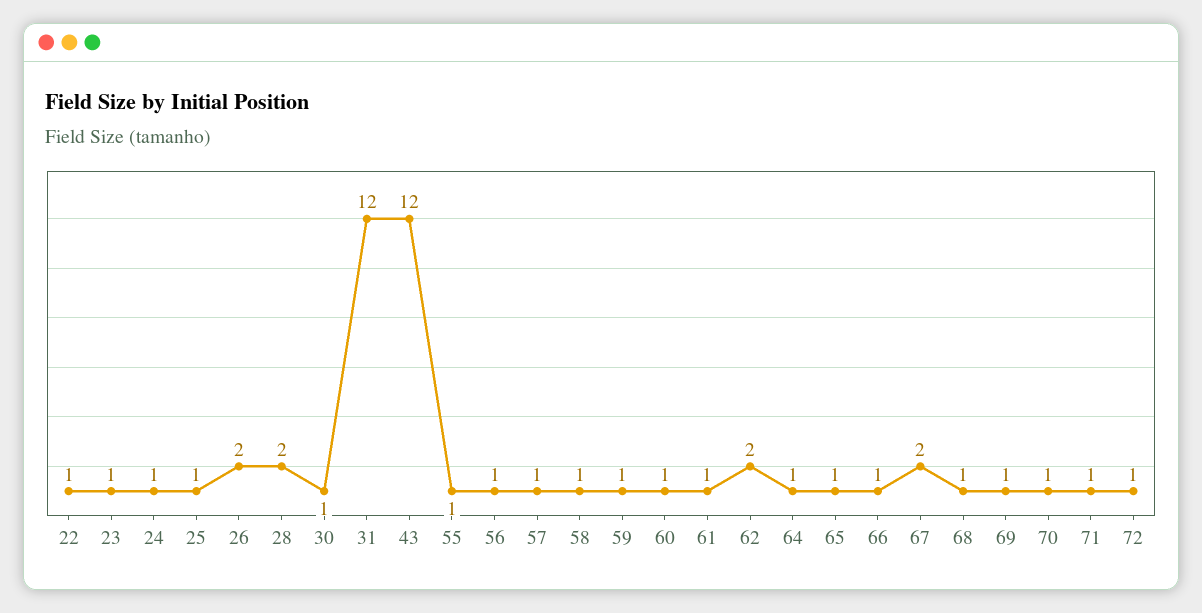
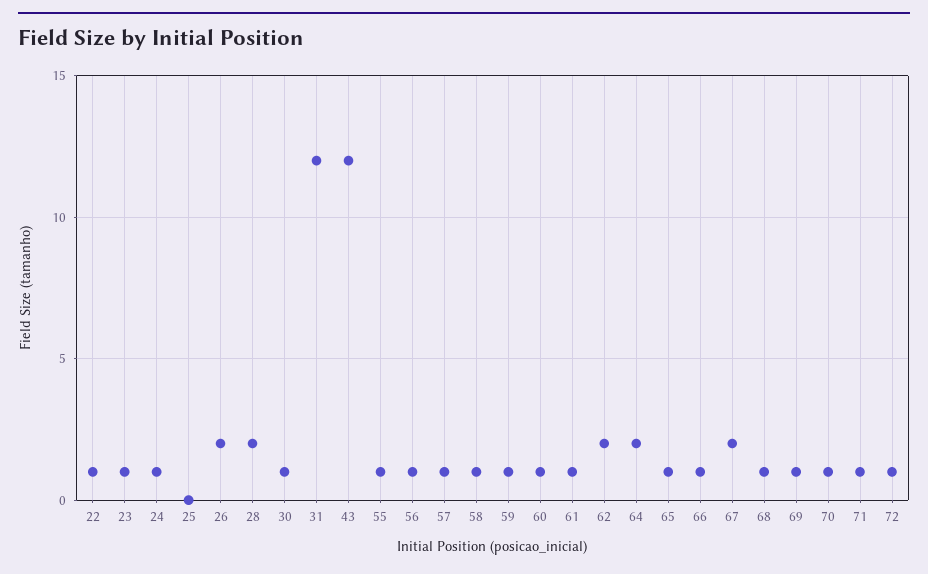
25: 1 -> 0
64: 1 -> 2

